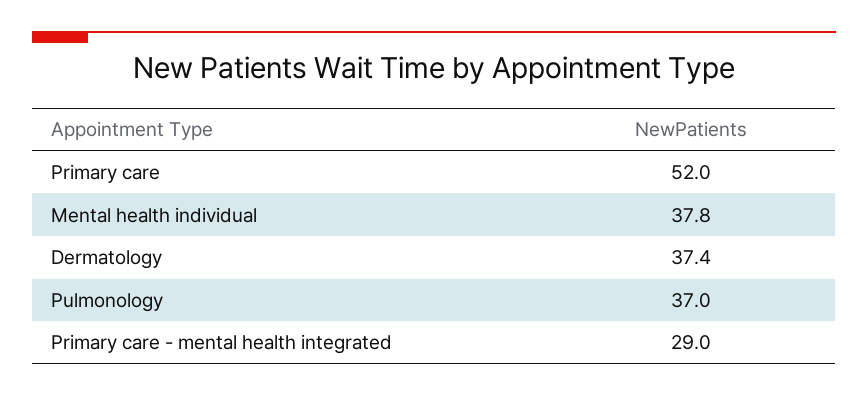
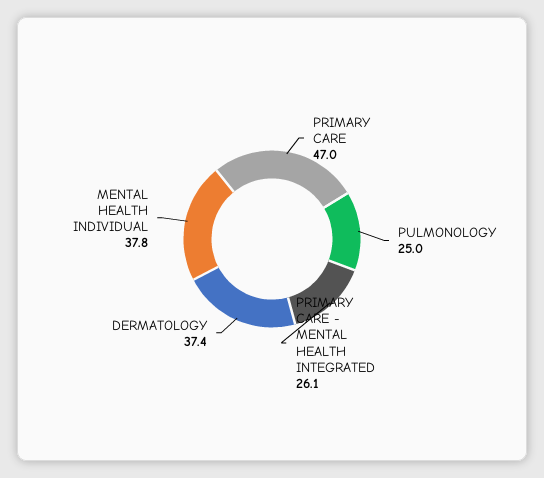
Primary care: 52 -> 47
Pulmonology: 37 -> 25
Primary care - mental health integrated: 29 -> 26.1

